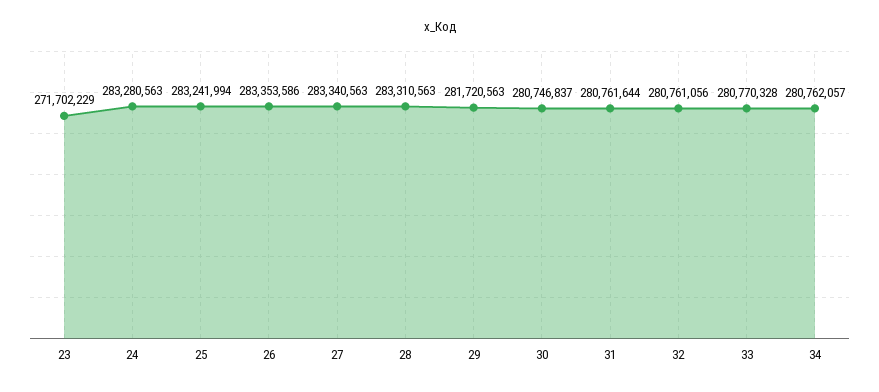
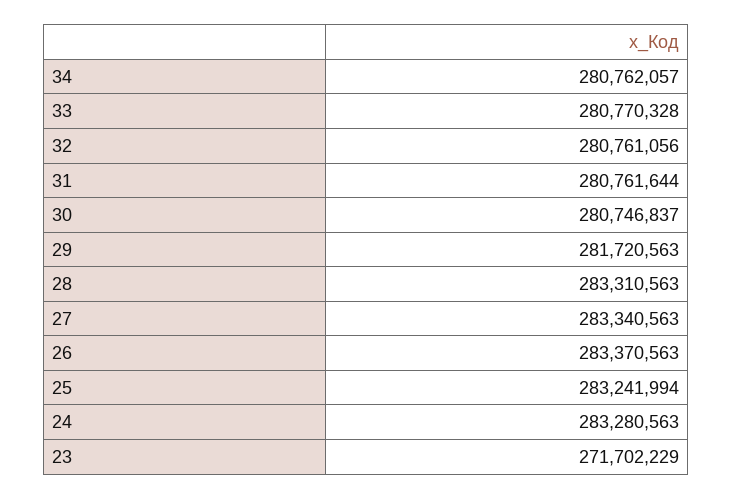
26: 283353586 -> 283370563

